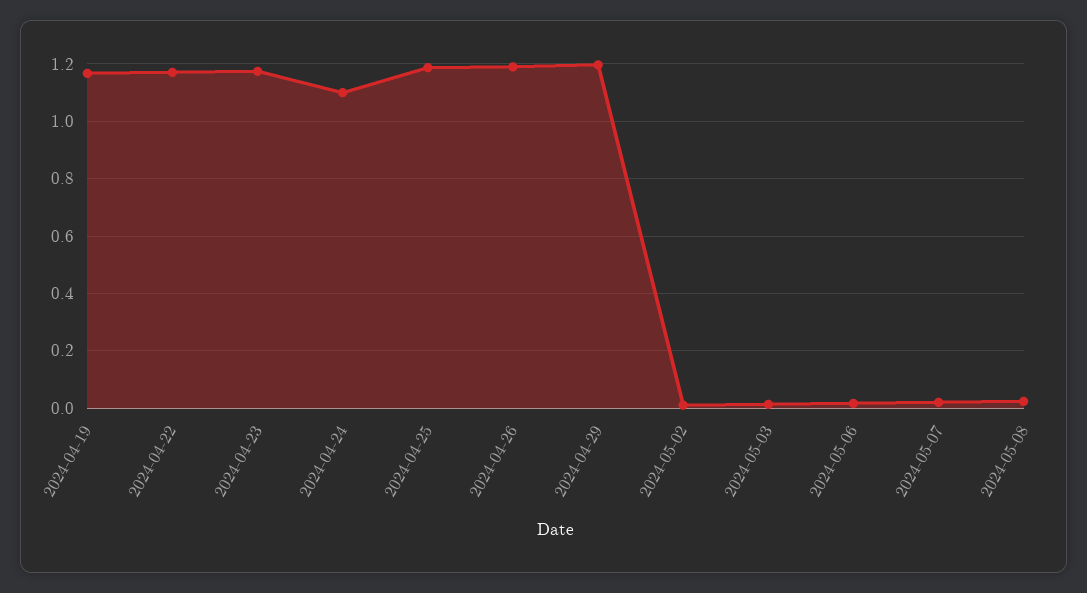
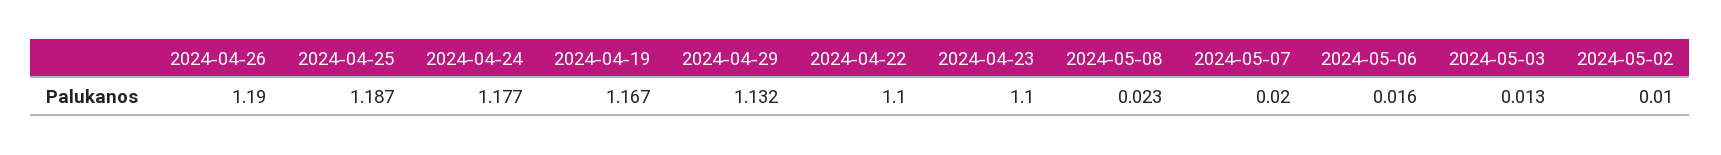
2024-04-22: 1.175 -> 1.1
2024-04-23: 1.175 -> 1.1
2024-04-24: 1.1 -> 1.177
2024-04-29: 1.2 -> 1.132

